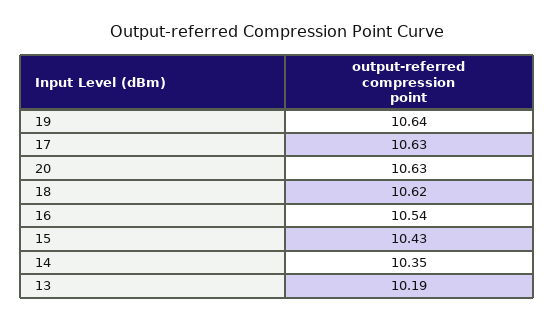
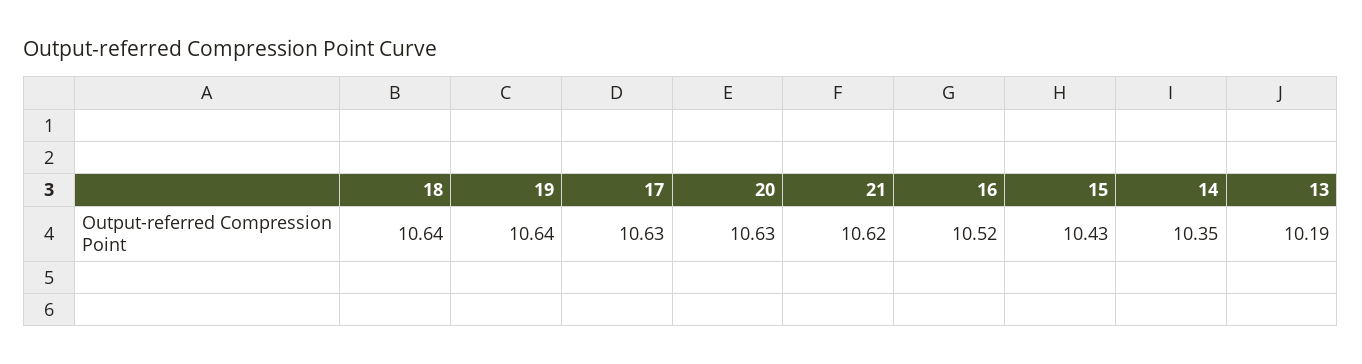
18: 10.62 -> 10.64
16: 10.54 -> 10.52
21: none -> 10.62

